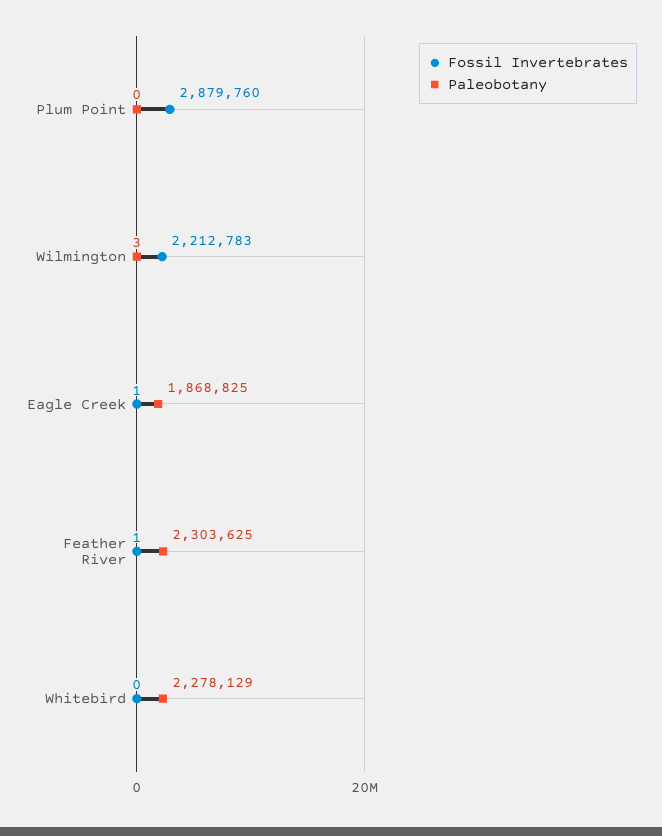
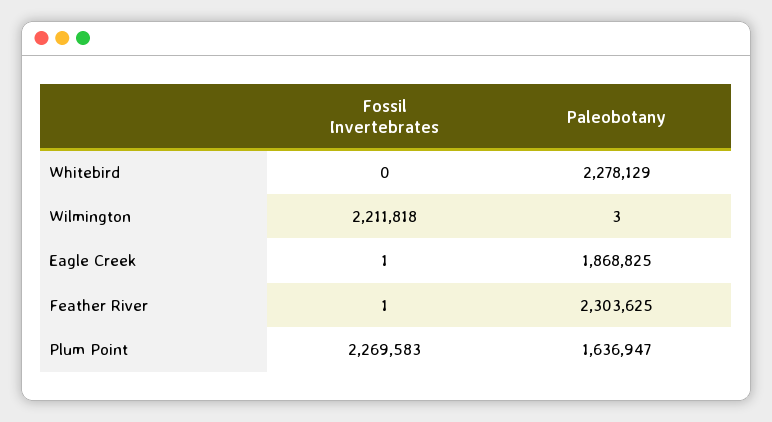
Fossil Invertebrates, Plum Point: 2879760 -> 2269583
Paleobotany, Plum Point: 0 -> 1636947
Fossil Invertebrates, Wilmington: 2212783 -> 2211818

